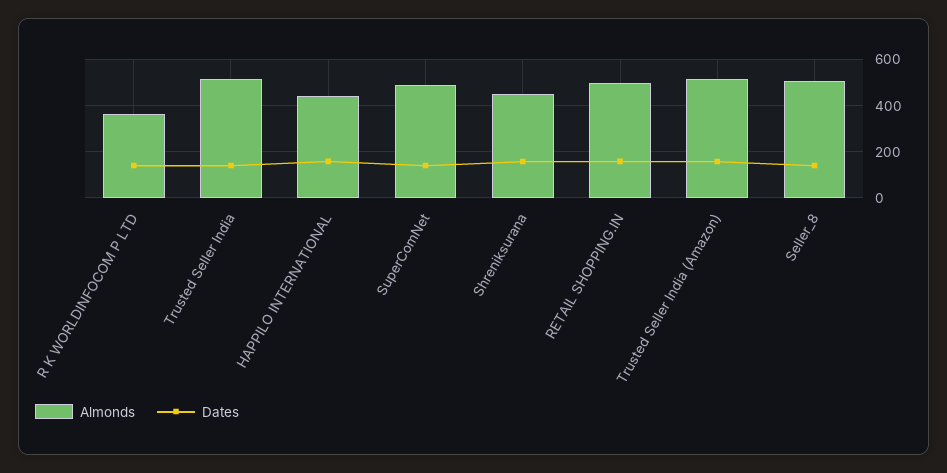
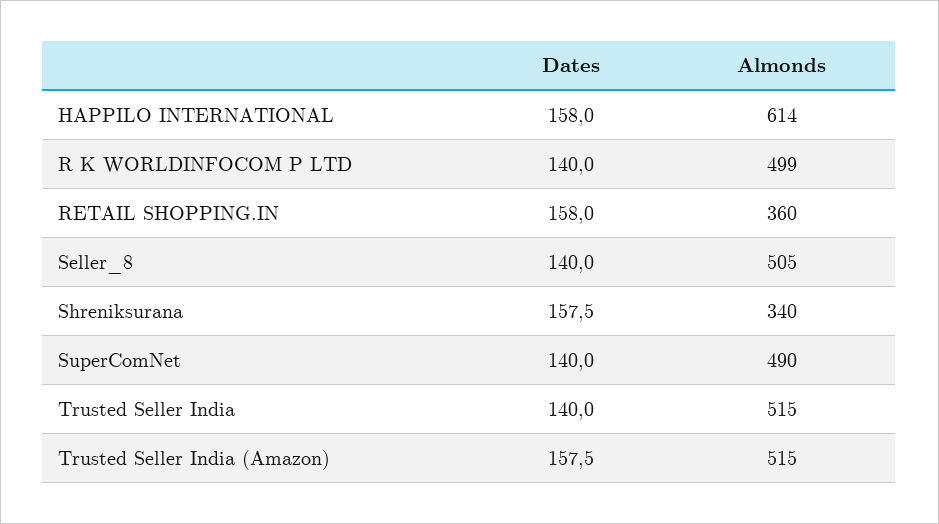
Almonds, R K WORLDINFOCOM P LTD: 350 -> 499
Almonds, HAPPILO INTERNATIONAL: 450 -> 614
Almonds, Shreniksurana: 450 -> 340
Almonds, RETAIL SHOPPING.IN: 500 -> 360

